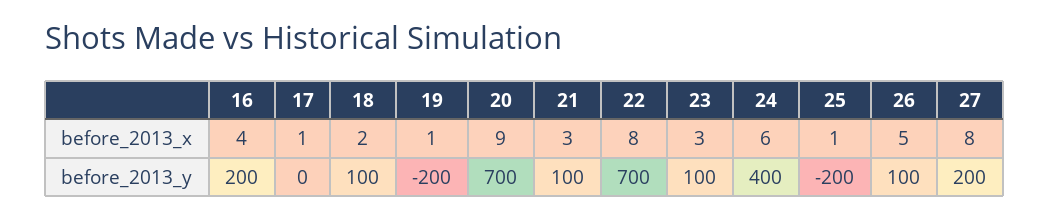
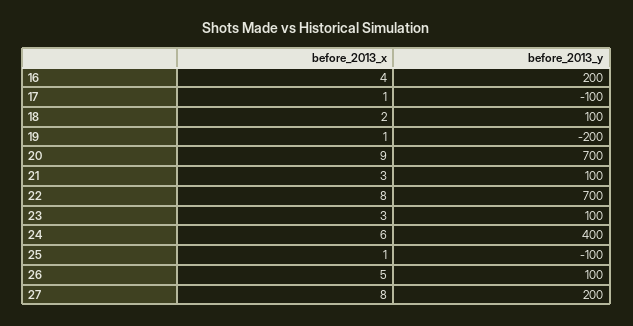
17, before_2013_y: 0 -> -100
25, before_2013_y: -200 -> -100

